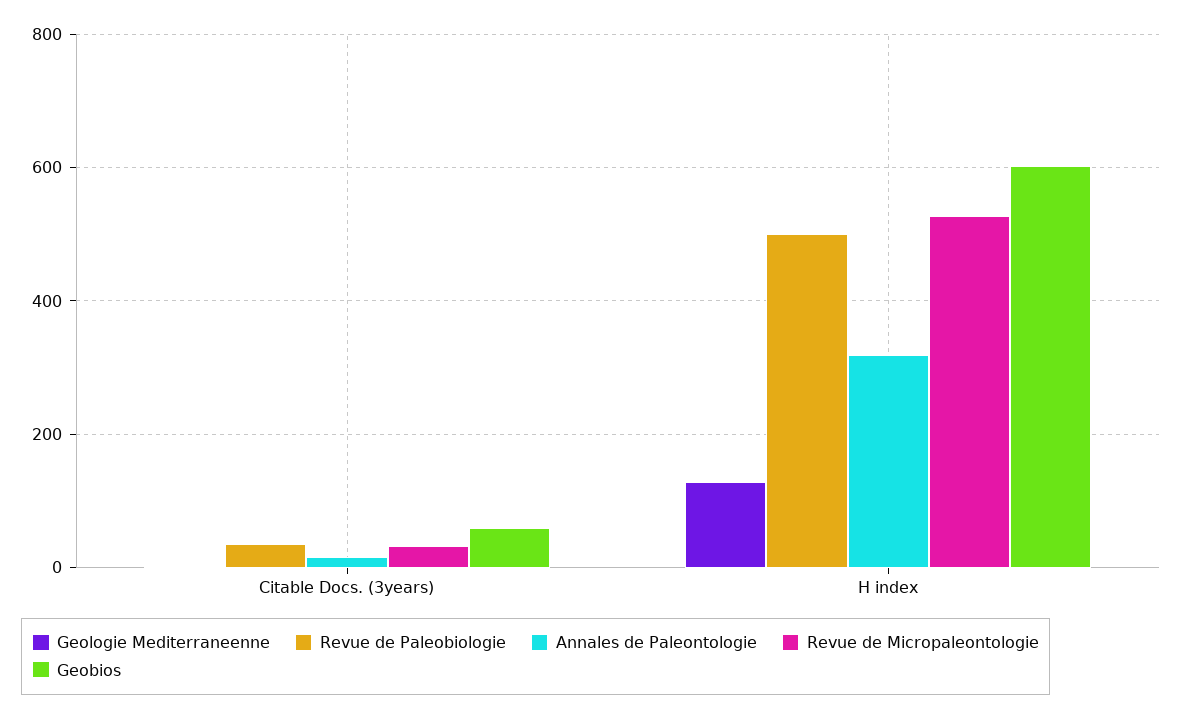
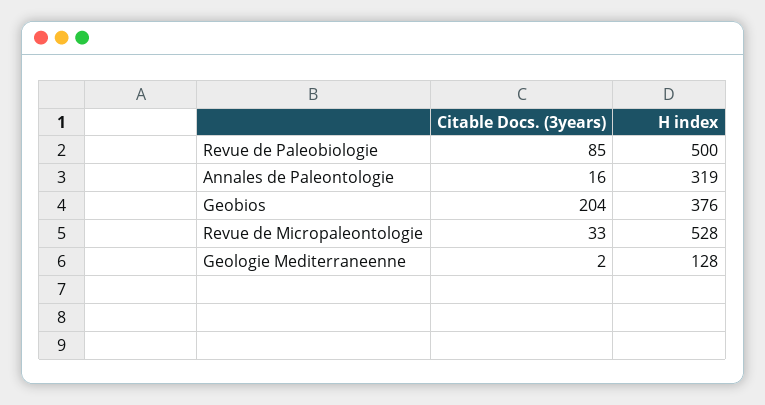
Revue de Paleobiologie, Citable Docs. (3years): 40 -> 85
Geobios, Citable Docs. (3years): 60 -> 204
Geobios, H index: 600 -> 376

